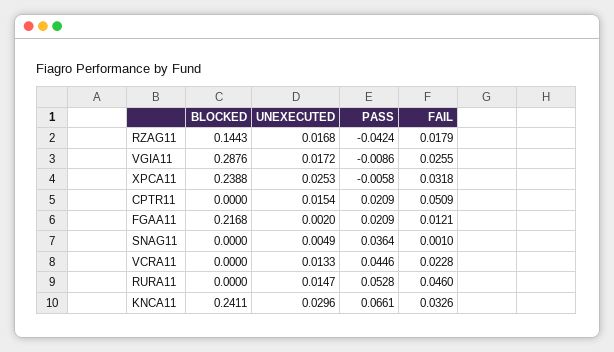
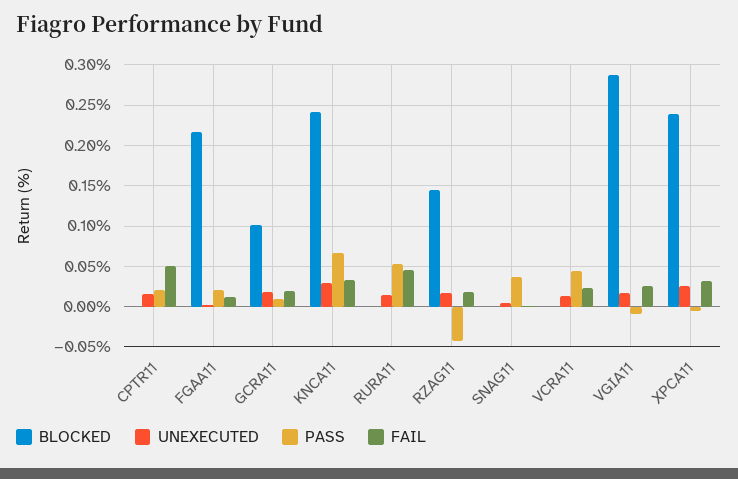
BLOCKED, GCRA11: none -> 0.1
UNEXECUTED, GCRA11: none -> 0.02
PASS, GCRA11: none -> 0.01
FAIL, GCRA11: none -> 0.02

